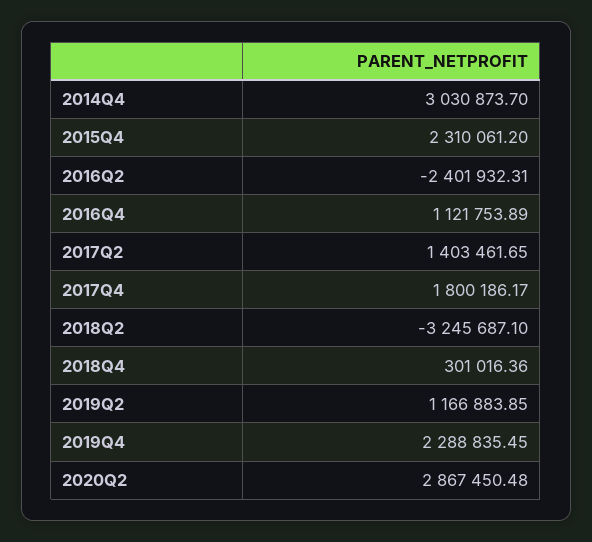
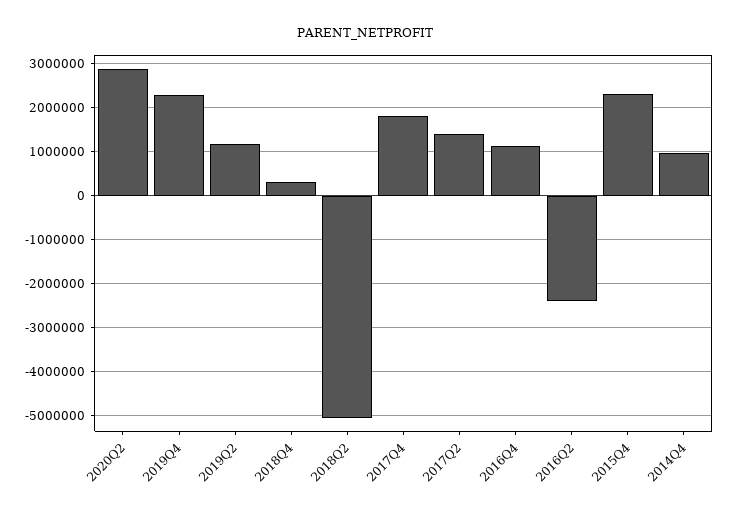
2014Q4: 3030873.7 -> 1000000
2018Q2: -3245687.1 -> -5000000

